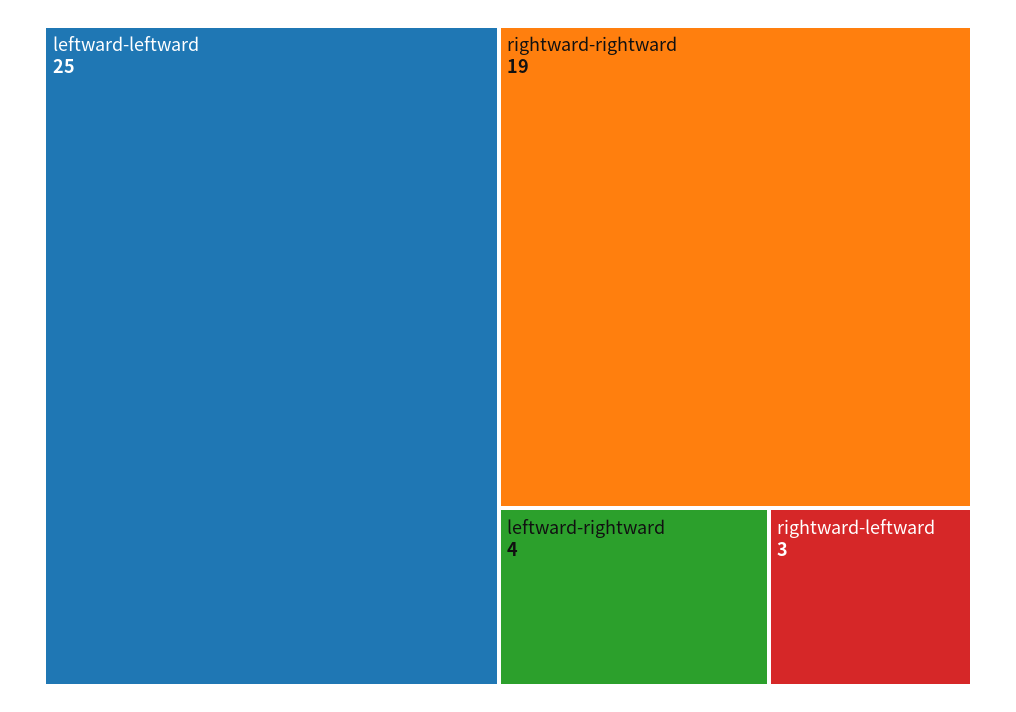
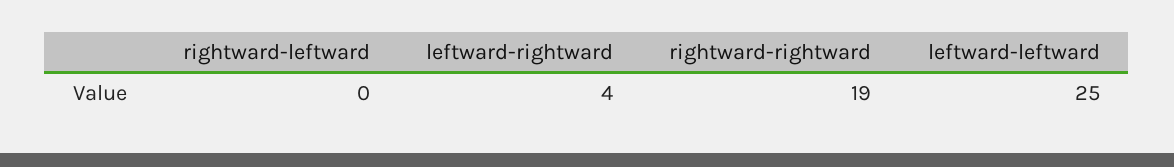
rightward-leftward: 3 -> 0

